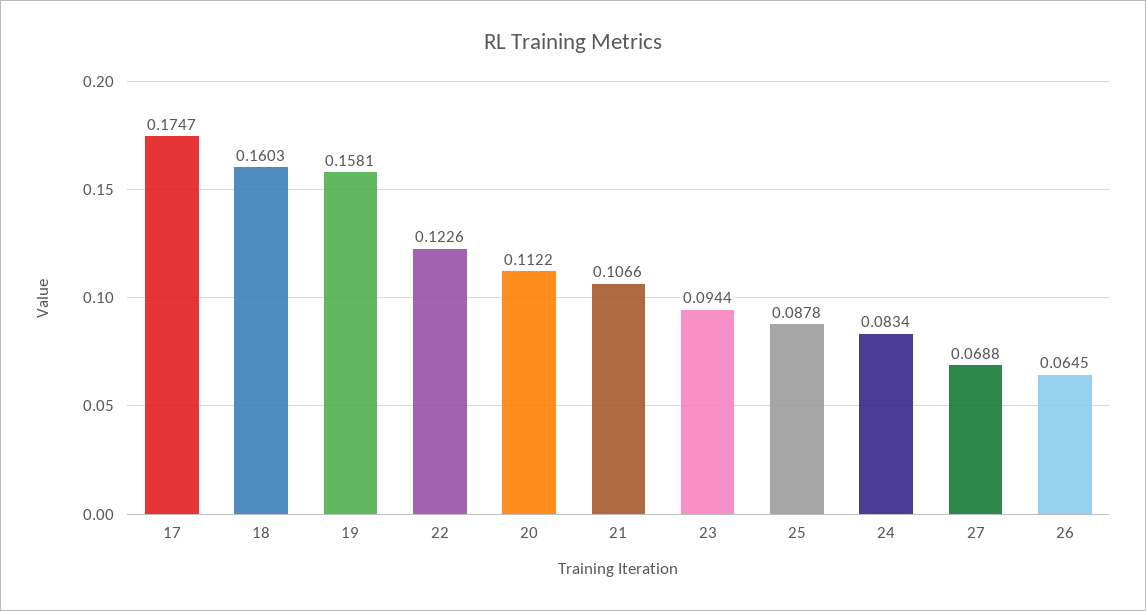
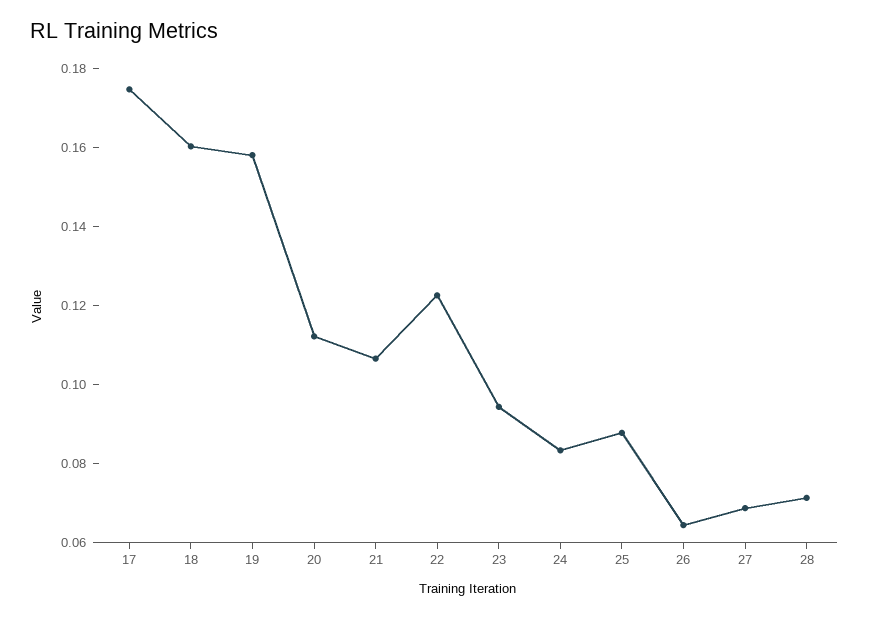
28: none -> 0.07

